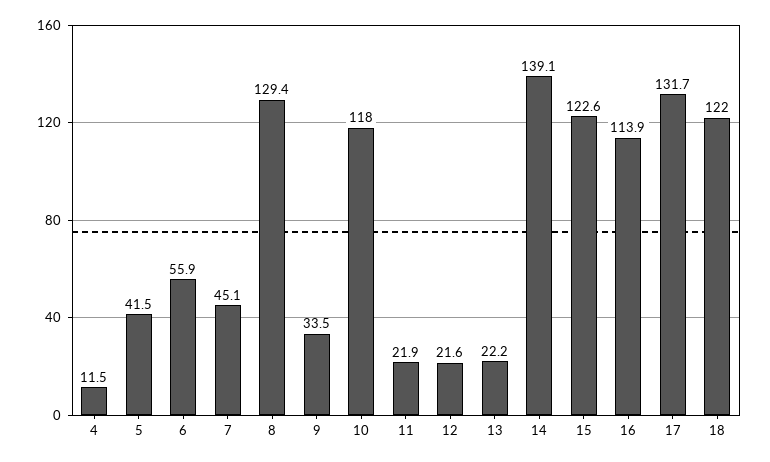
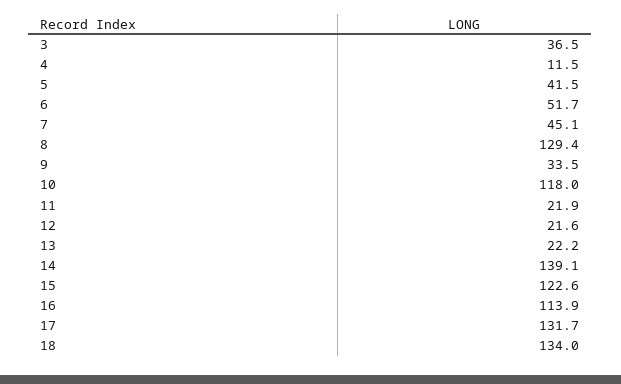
6: 55.9 -> 51.7
18: 122 -> 134
3: none -> 36.5

